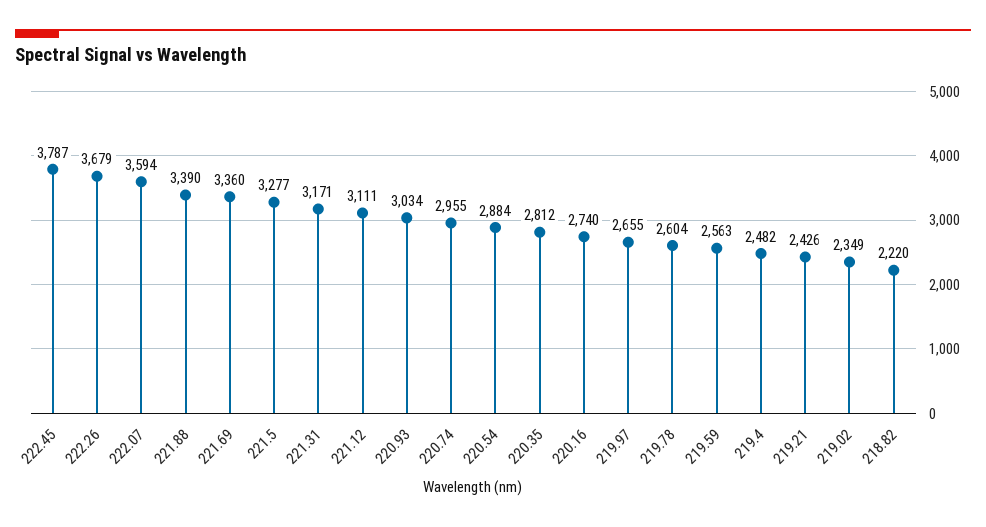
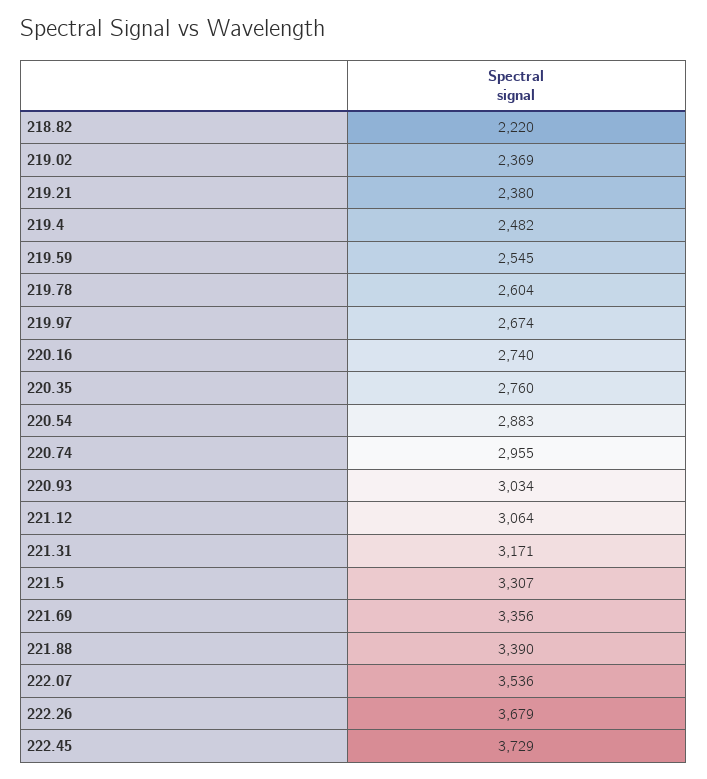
222.45: 3787 -> 3729
222.07: 3594 -> 3536
221.69: 3360 -> 3356
221.5: 3277 -> 3307
221.12: 3111 -> 3064
220.54: 2884 -> 2883
220.35: 2812 -> 2760
219.97: 2655 -> 2674
219.59: 2563 -> 2545
219.21: 2426 -> 2380
219.02: 2349 -> 2369

